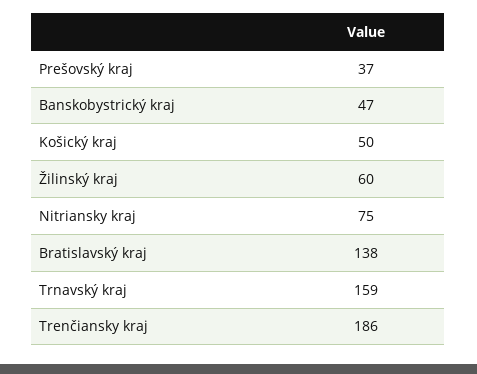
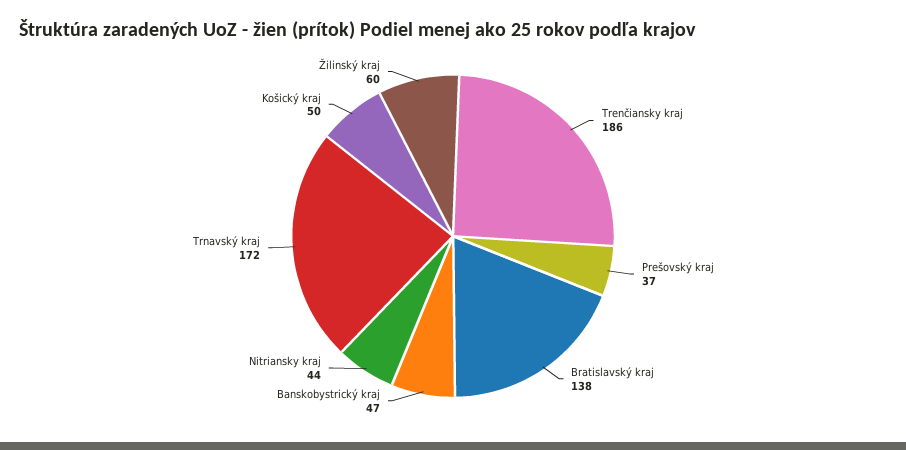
Nitriansky kraj: 75 -> 44
Trnavský kraj: 159 -> 172

